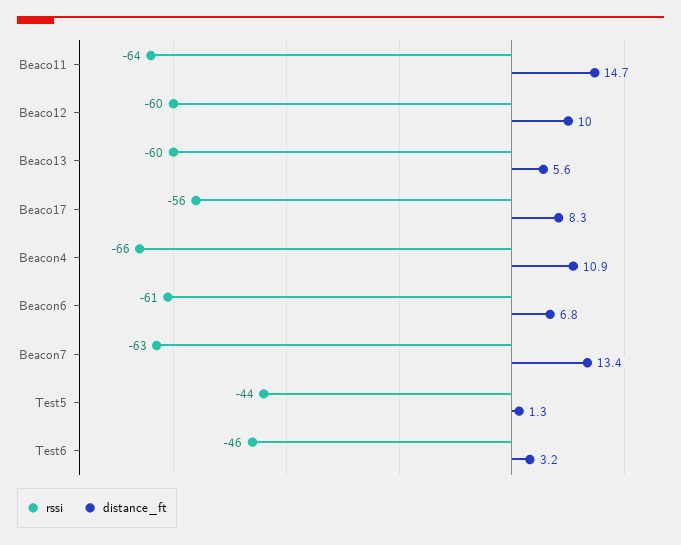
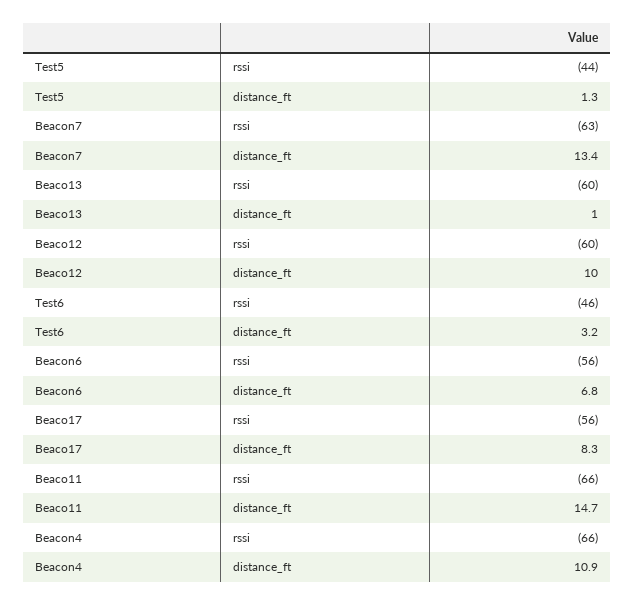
rssi, Beaco11: -64 -> -66
distance_ft, Beaco13: 5.6 -> 1
rssi, Beacon6: -61 -> -56

